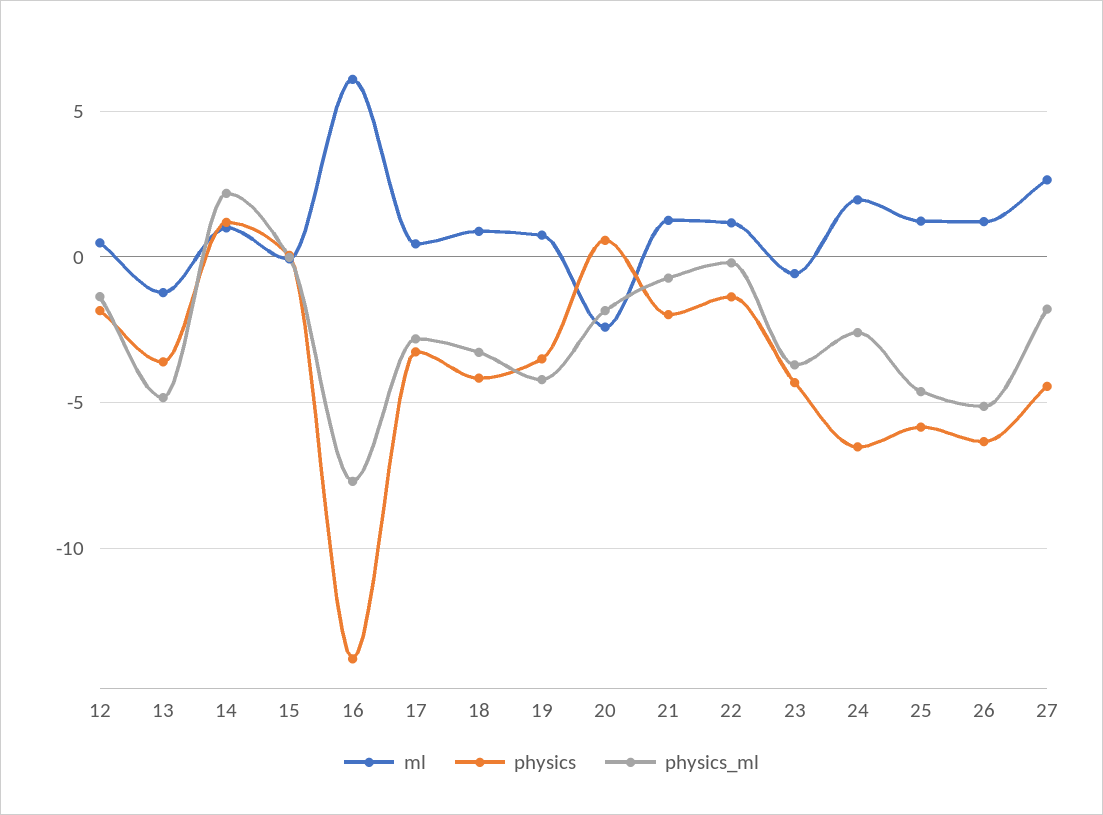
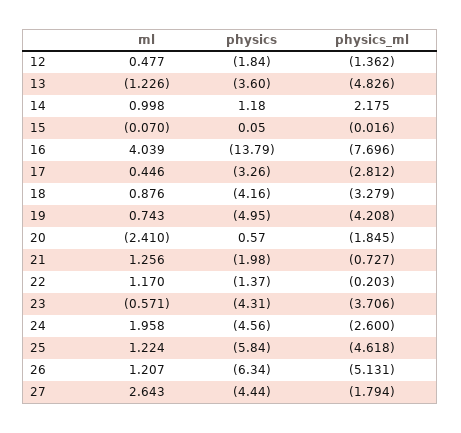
ml, 16: 6 -> 4.039
physics, 19: -3.5 -> -4.95
physics, 24: -6.5 -> -4.56

